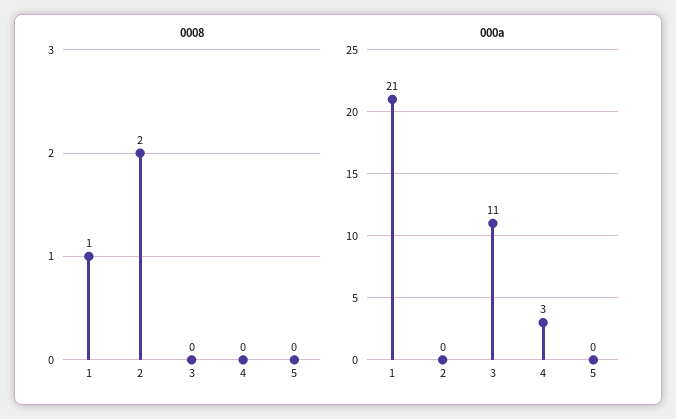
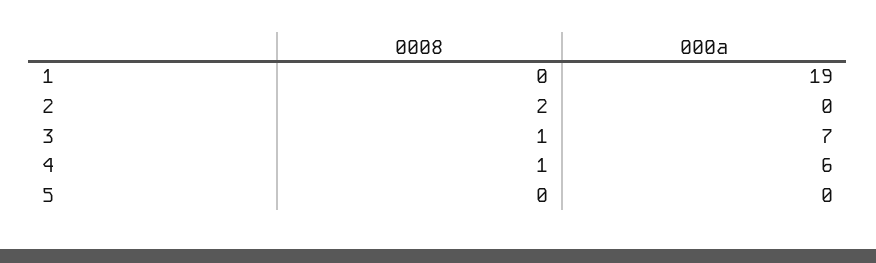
0008, 1: 1 -> 0
0008, 3: 0 -> 1
0008, 4: 0 -> 1
000a, 1: 21 -> 19
000a, 3: 11 -> 7
000a, 4: 3 -> 6

